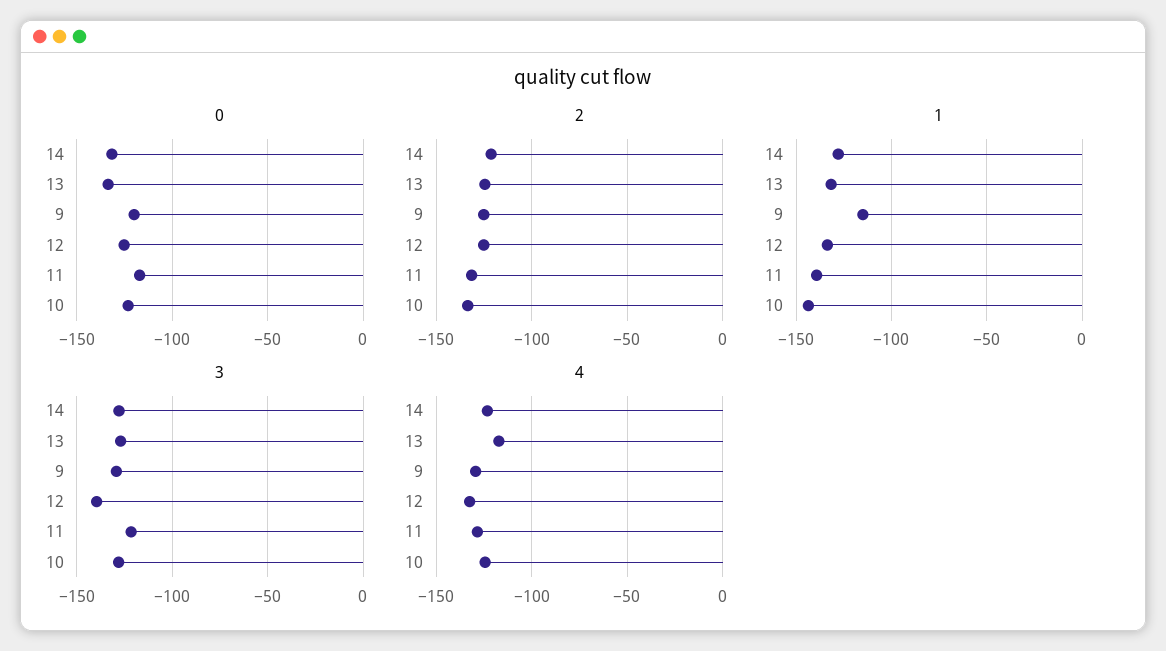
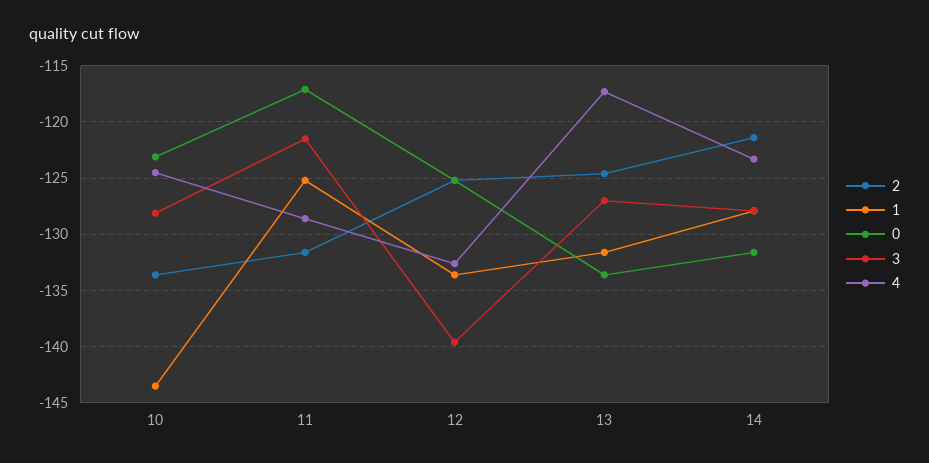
0, 9: -120 -> none
2, 9: -125 -> none
1, 9: -115 -> none
1, 11: -140 -> -125
3, 9: -130 -> none
4, 9: -130 -> none

